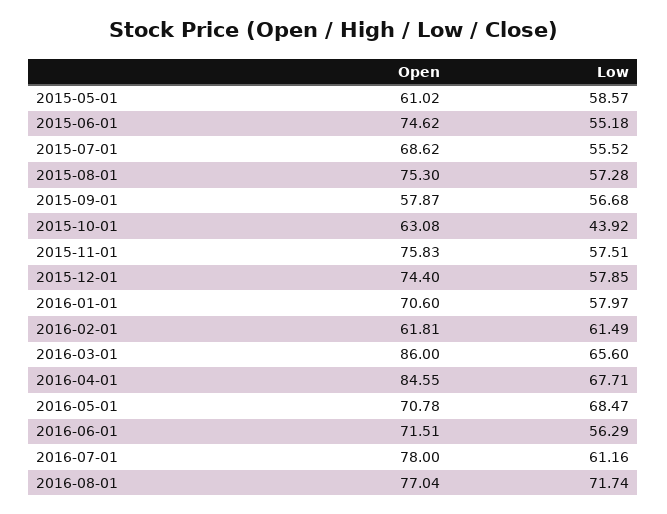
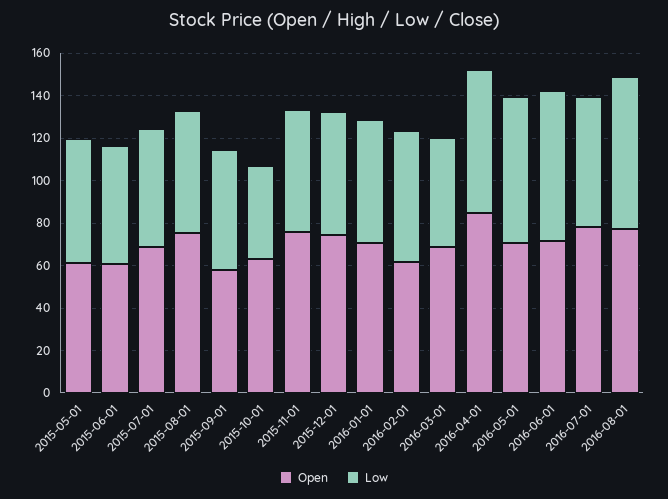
Open, 2015-06-01: 74.62 -> 60
Open, 2016-03-01: 86 -> 70
Low, 2016-03-01: 65.6 -> 50
Low, 2016-06-01: 56.29 -> 70

